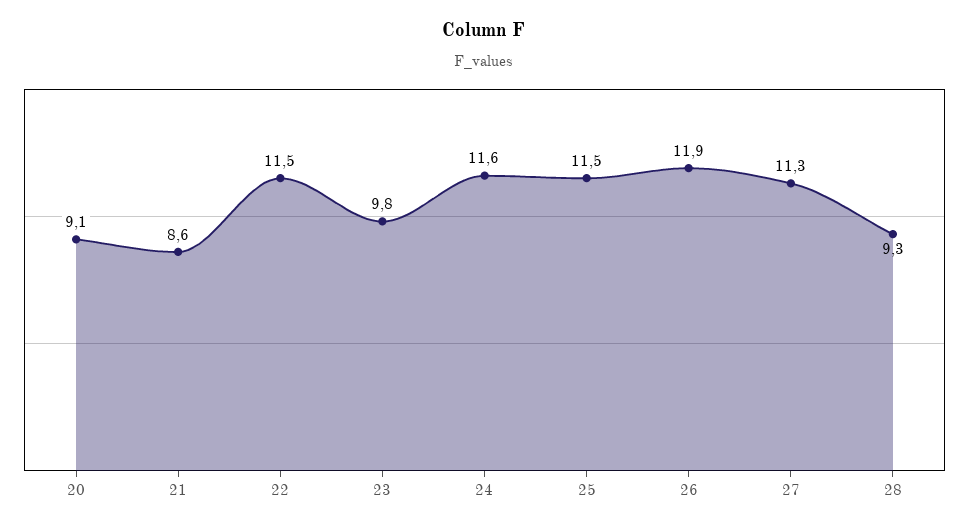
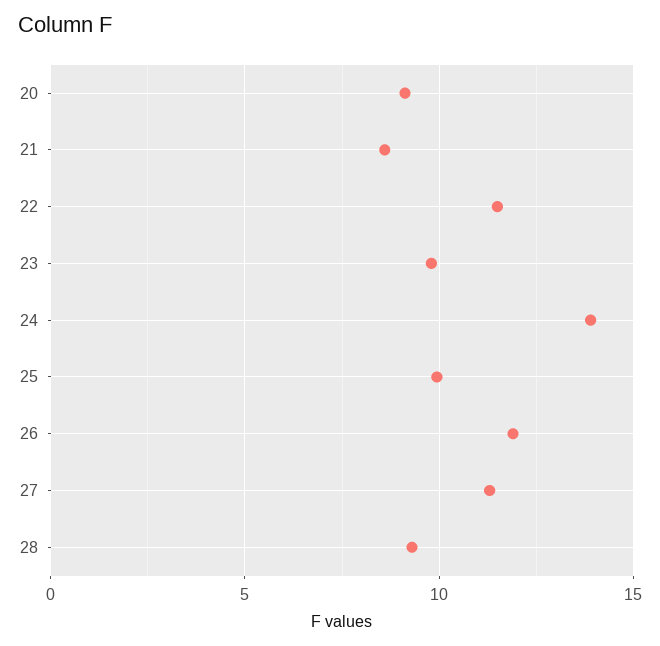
24: 11.6 -> 14
25: 11.5 -> 10

